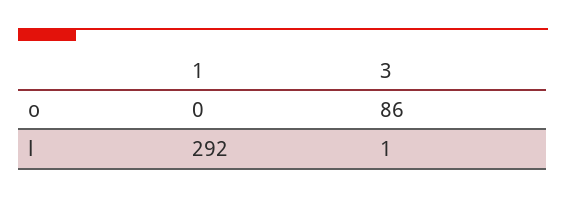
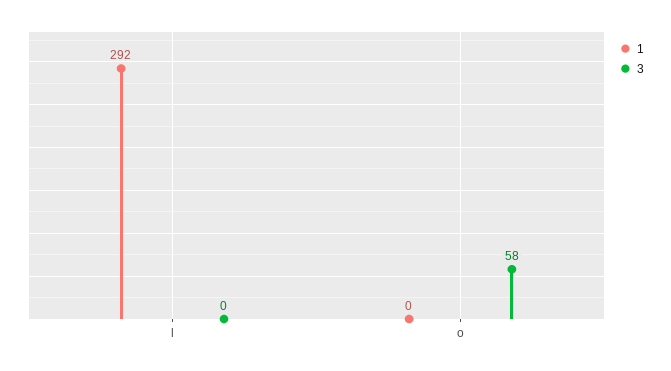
3, o: 86 -> 58
3, l: 1 -> 0

